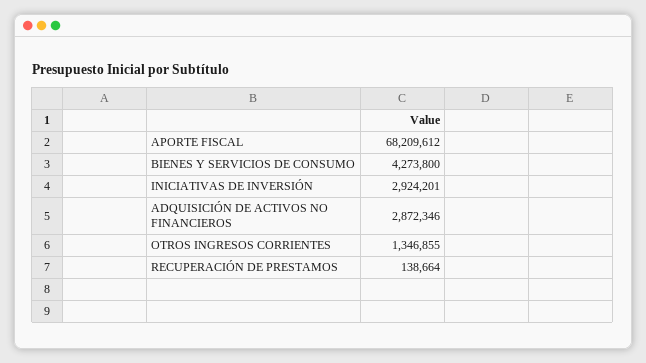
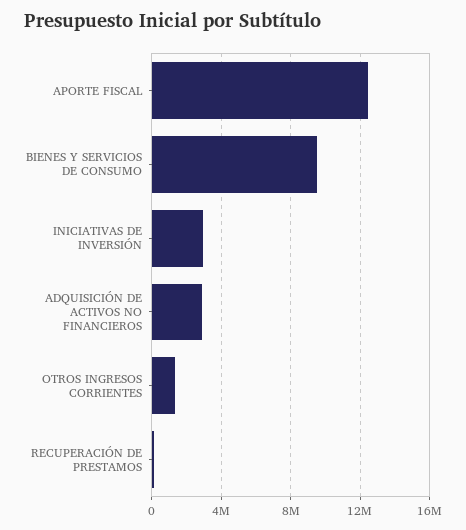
APORTE FISCAL: 68209612 -> 12500000
BIENES Y SERVICIOS DE CONSUMO: 4273800 -> 9500000

